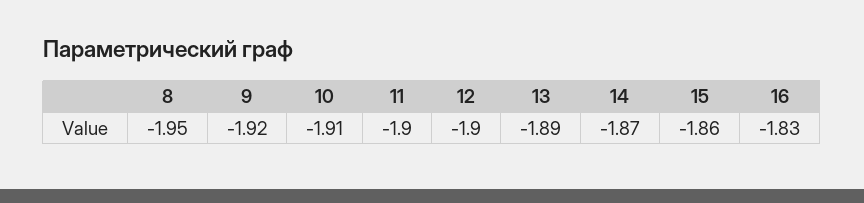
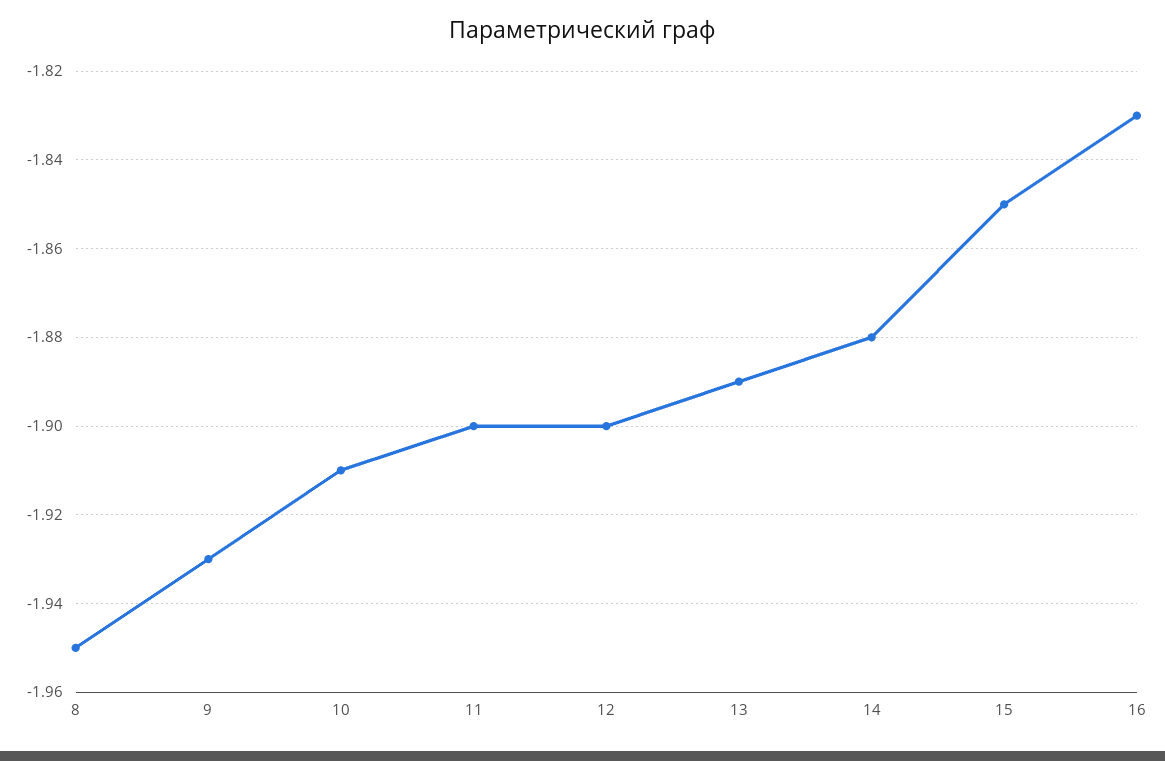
9: -1.92 -> -1.93
14: -1.87 -> -1.88
15: -1.86 -> -1.85

